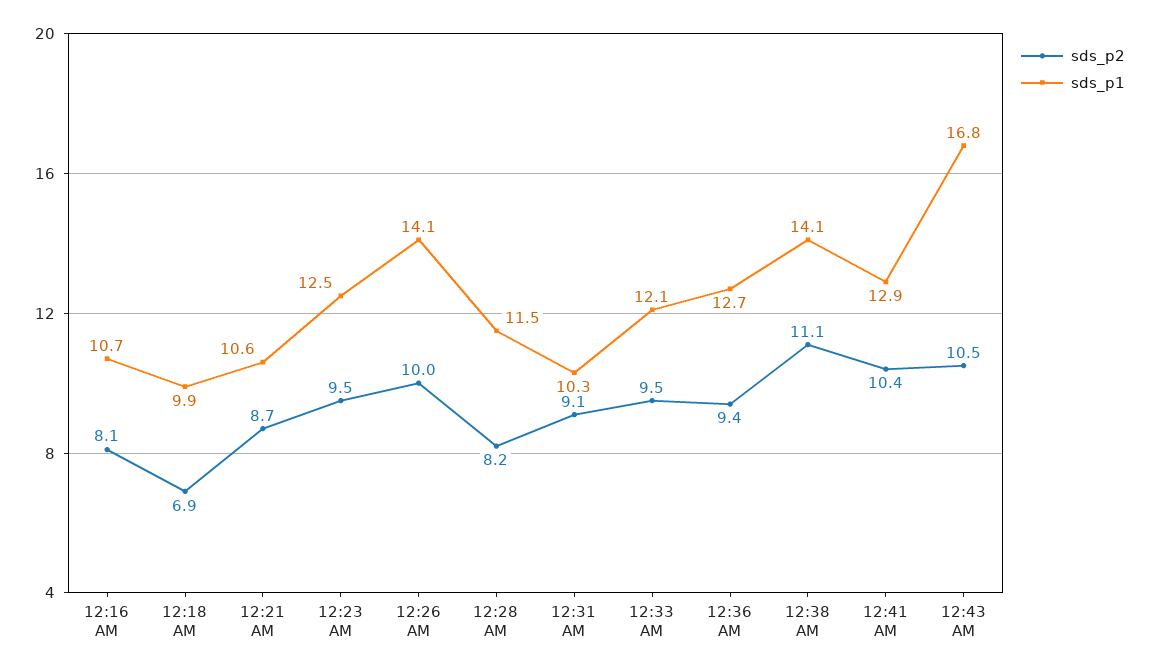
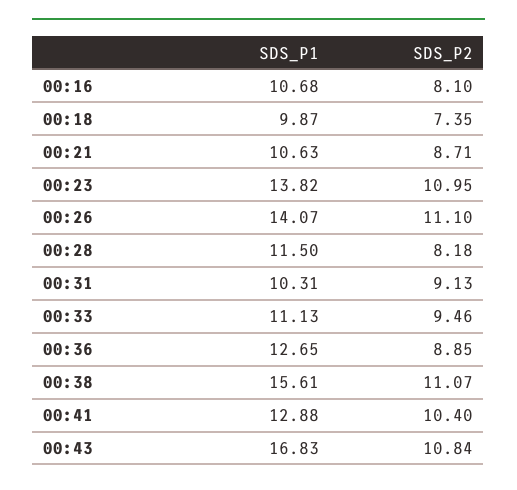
sds_p2, 12:18 AM: 6.9 -> 7.35
sds_p2, 12:23 AM: 9.5 -> 10.95
sds_p1, 12:23 AM: 12.5 -> 13.82
sds_p2, 12:26 AM: 10 -> 11.1
sds_p1, 12:33 AM: 12.1 -> 11.13
sds_p2, 12:36 AM: 9.4 -> 8.85
sds_p1, 12:38 AM: 14.1 -> 15.61
sds_p2, 12:43 AM: 10.5 -> 10.84

